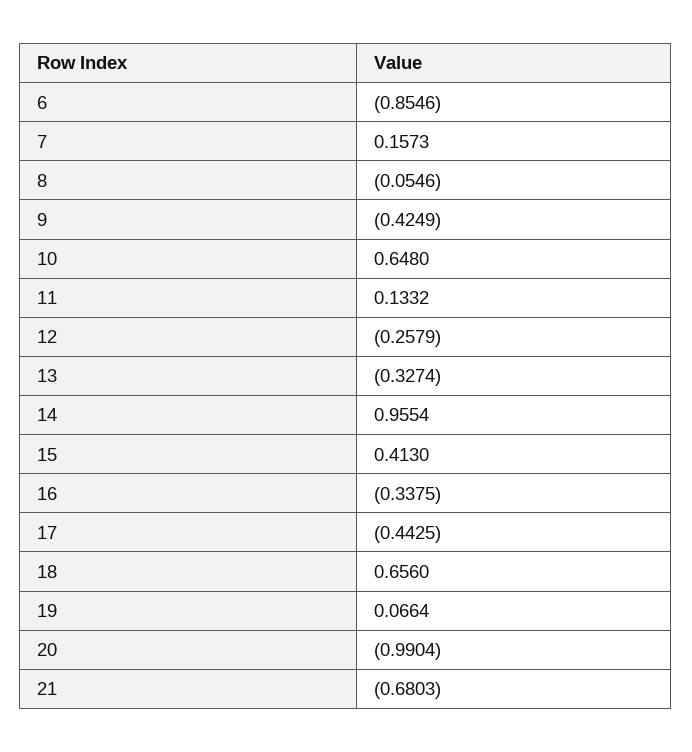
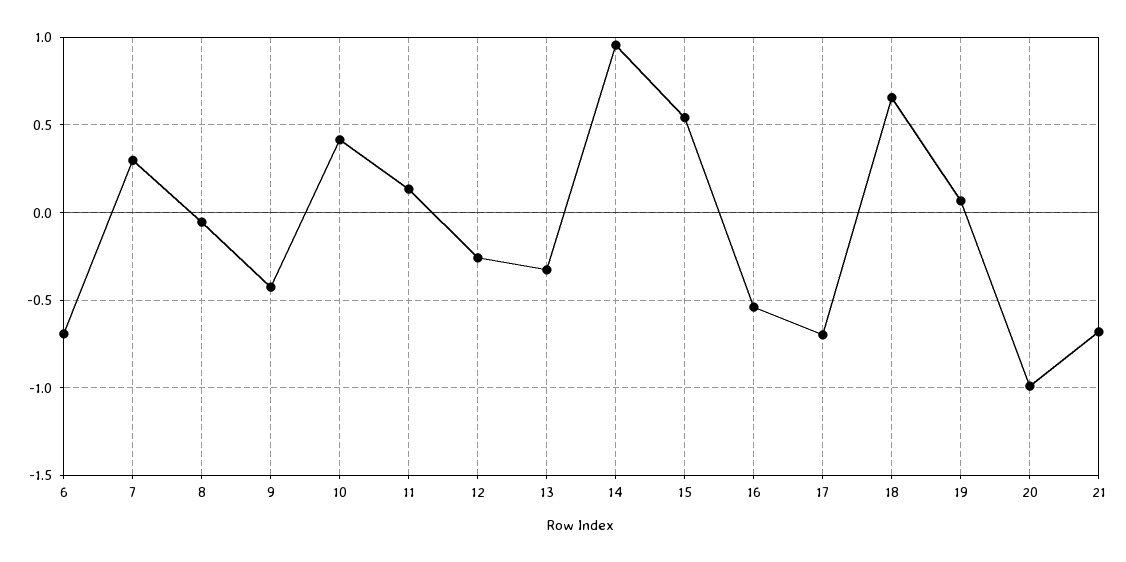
6: -0.8546 -> -0.7
7: 0.1573 -> 0.3
10: 0.648 -> 0.4
15: 0.413 -> 0.55
16: -0.3375 -> -0.55
17: -0.4425 -> -0.7

